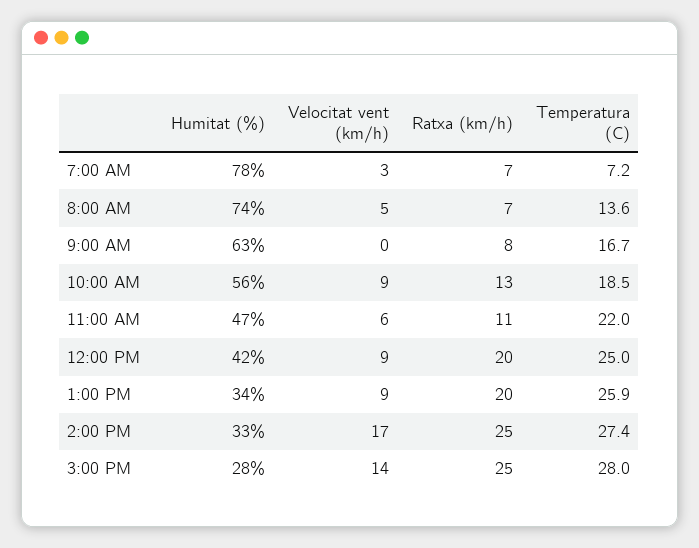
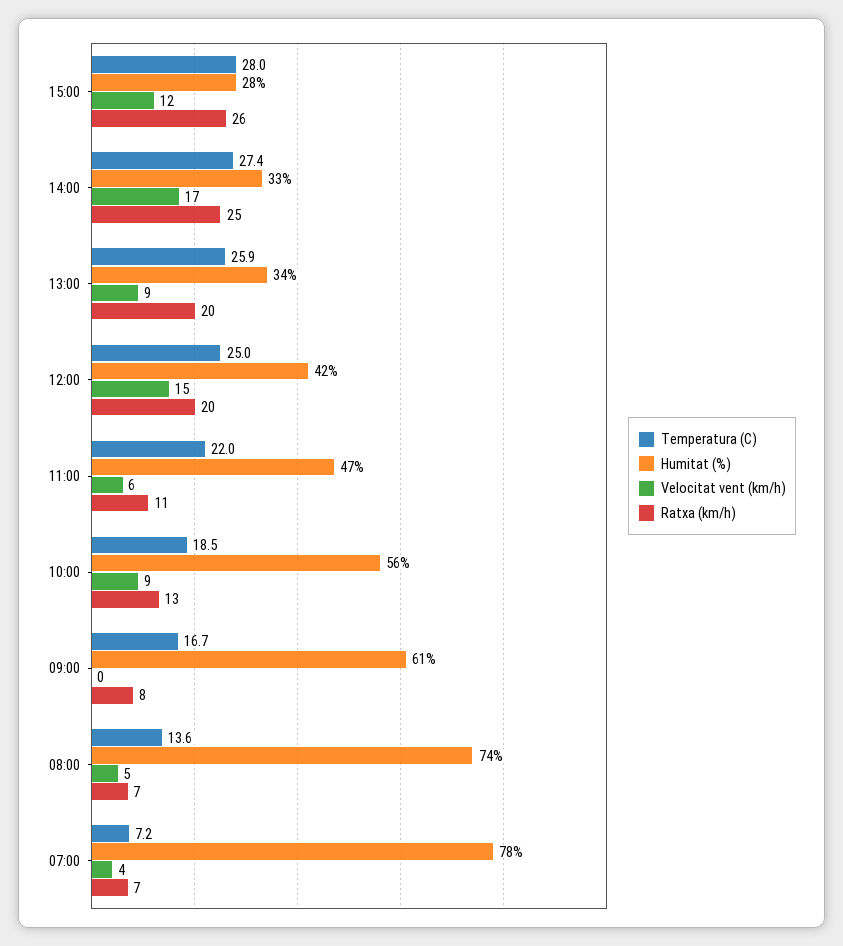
Velocitat vent (km/h), 7:00 AM: 3 -> 4
Humitat (%), 9:00 AM: 63 -> 61
Velocitat vent (km/h), 12:00 PM: 9 -> 15
Velocitat vent (km/h), 3:00 PM: 14 -> 12
Ratxa (km/h), 3:00 PM: 25 -> 26

